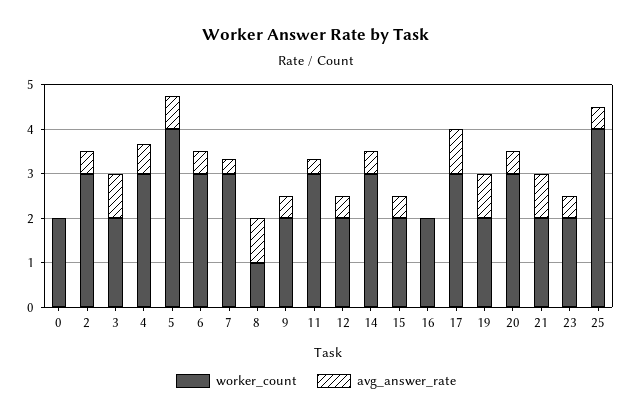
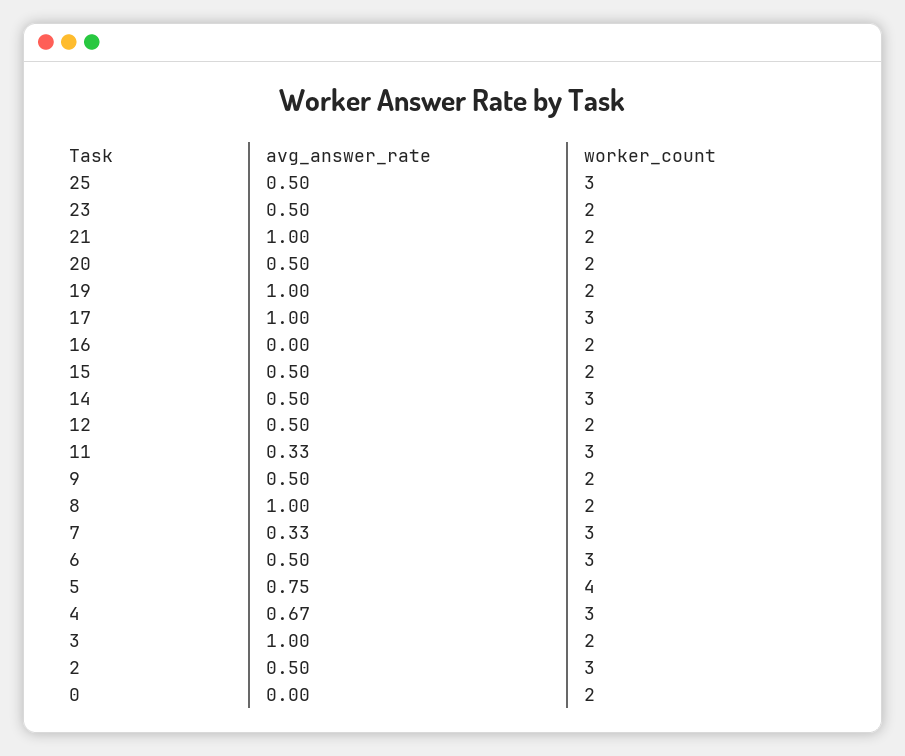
worker_count, 8: 1 -> 2
worker_count, 20: 3 -> 2
worker_count, 25: 4 -> 3

